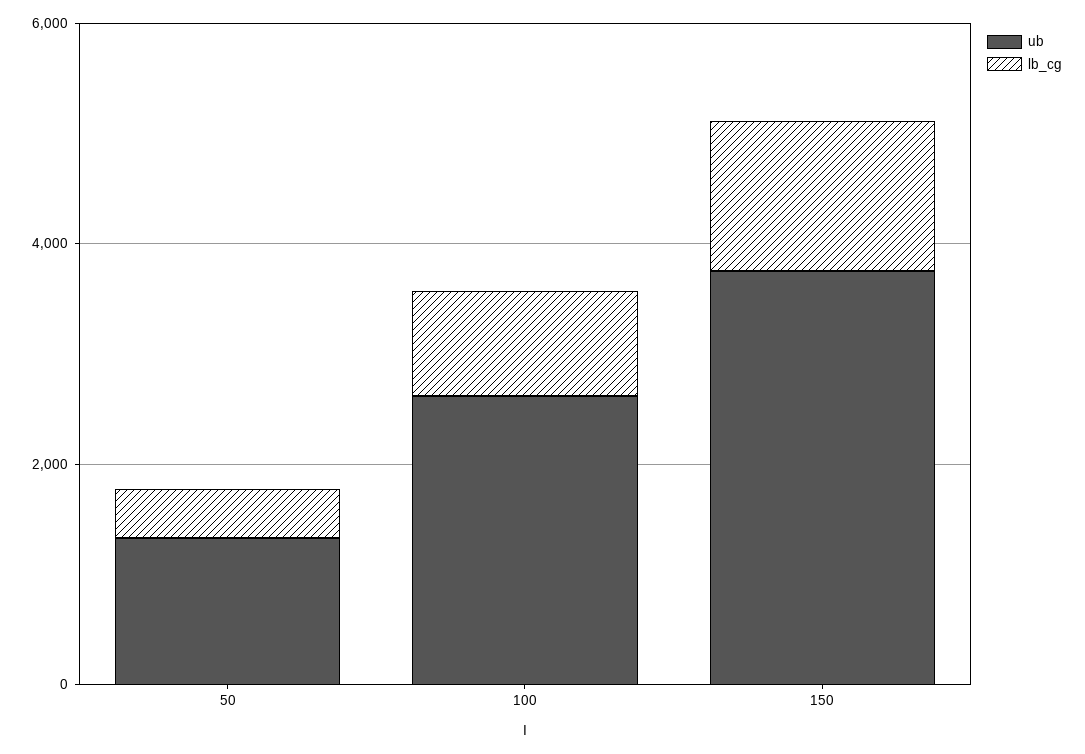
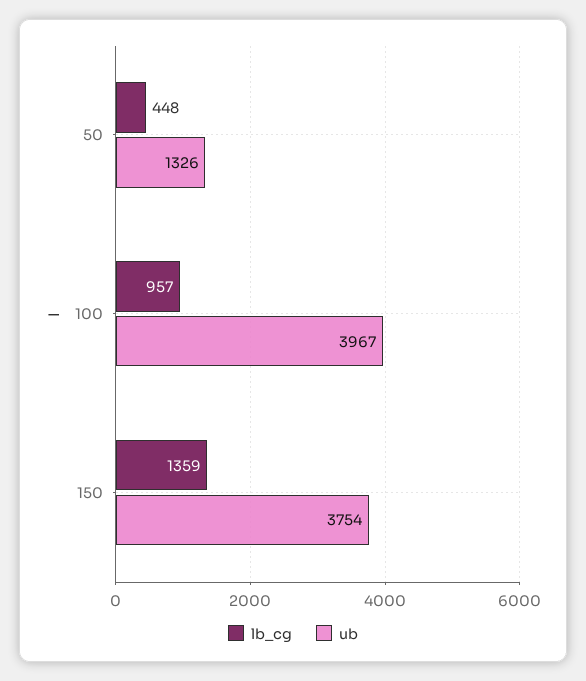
ub, 100: 2500 -> 3967

